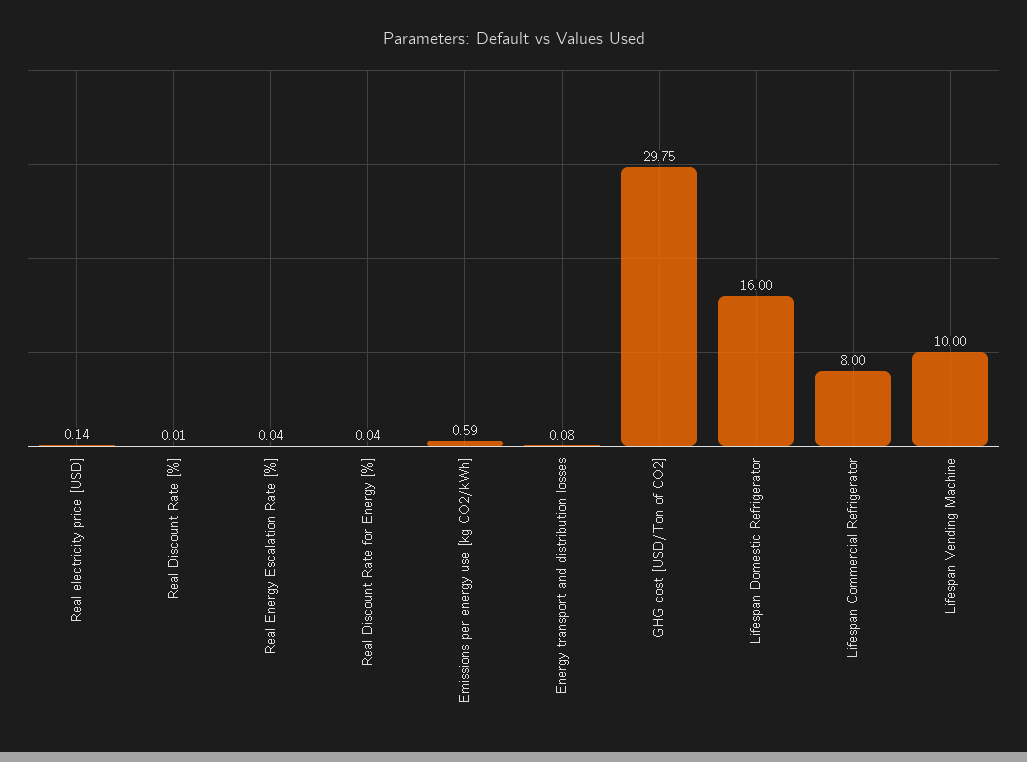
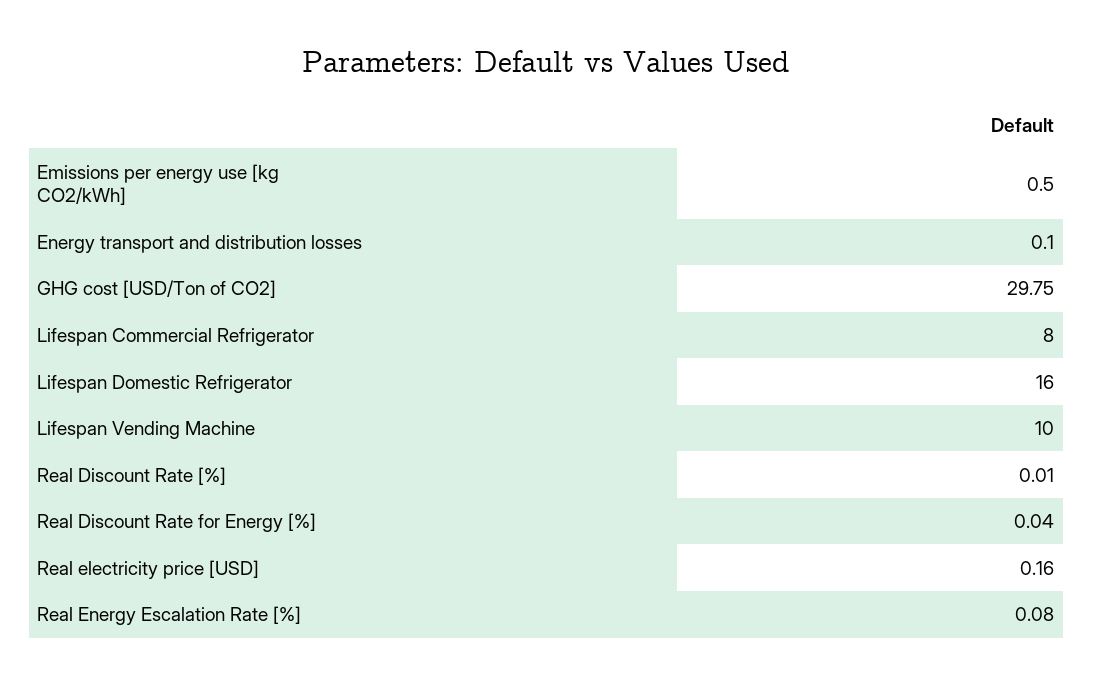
Real electricity price [USD]: 0.14 -> 0.16
Real Energy Escalation Rate [%]: 0.04 -> 0.08
Emissions per energy use [kg CO2/kWh]: 0.59 -> 0.5
Energy transport and distribution losses: 0.08 -> 0.1

